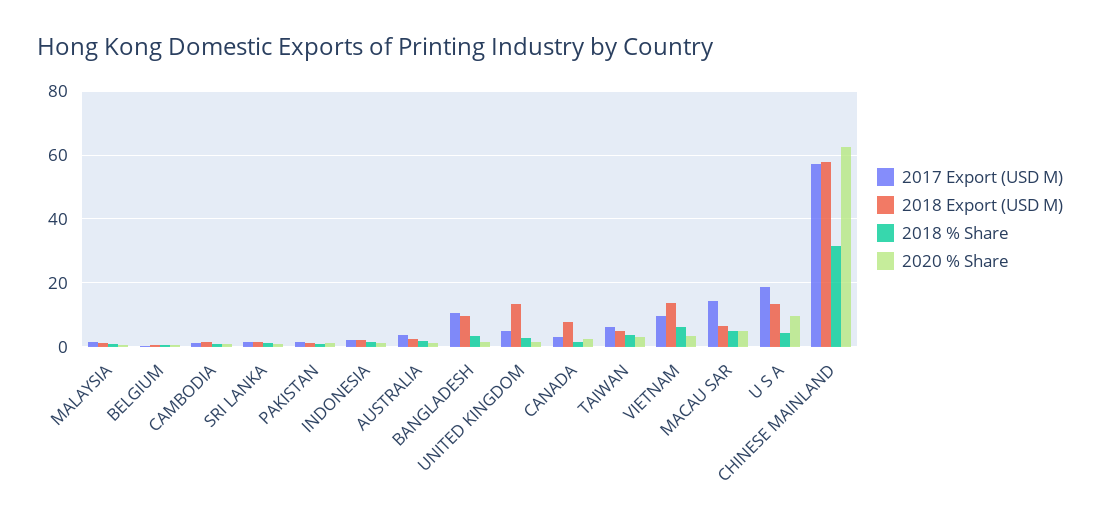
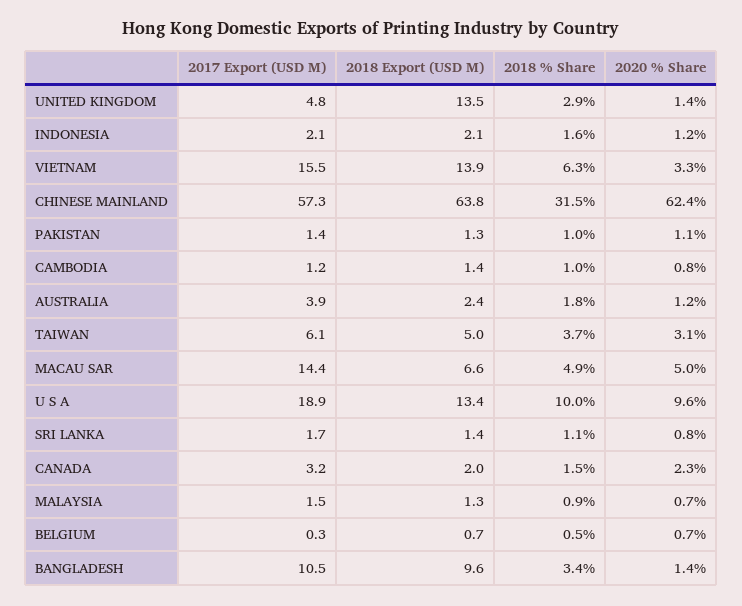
2018 Export (USD M), CANADA: 8 -> 2
2017 Export (USD M), VIETNAM: 10 -> 15.5
2018 % Share, U S A: 4 -> 10
2018 Export (USD M), CHINESE MAINLAND: 58 -> 63.8

